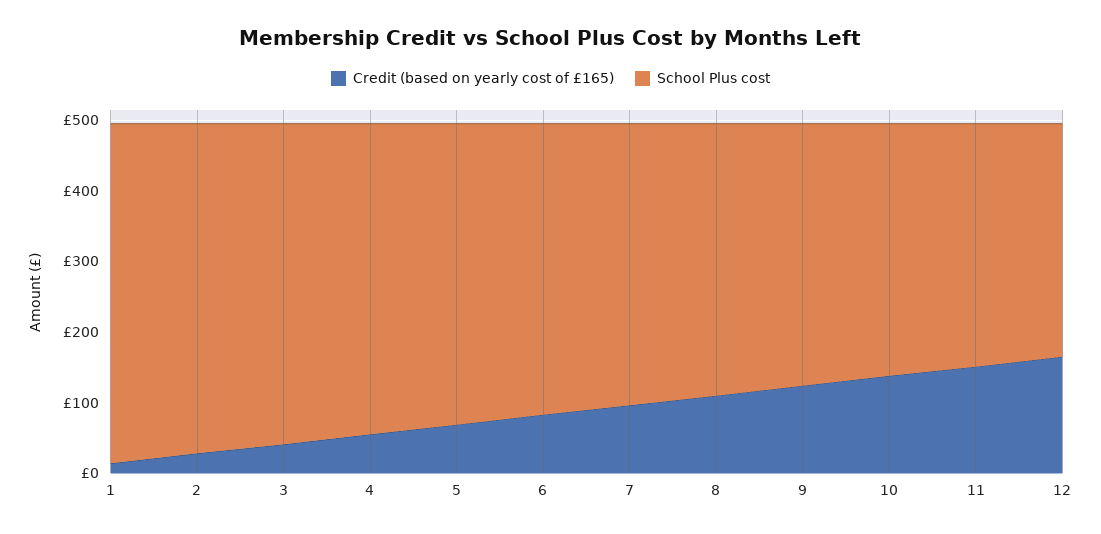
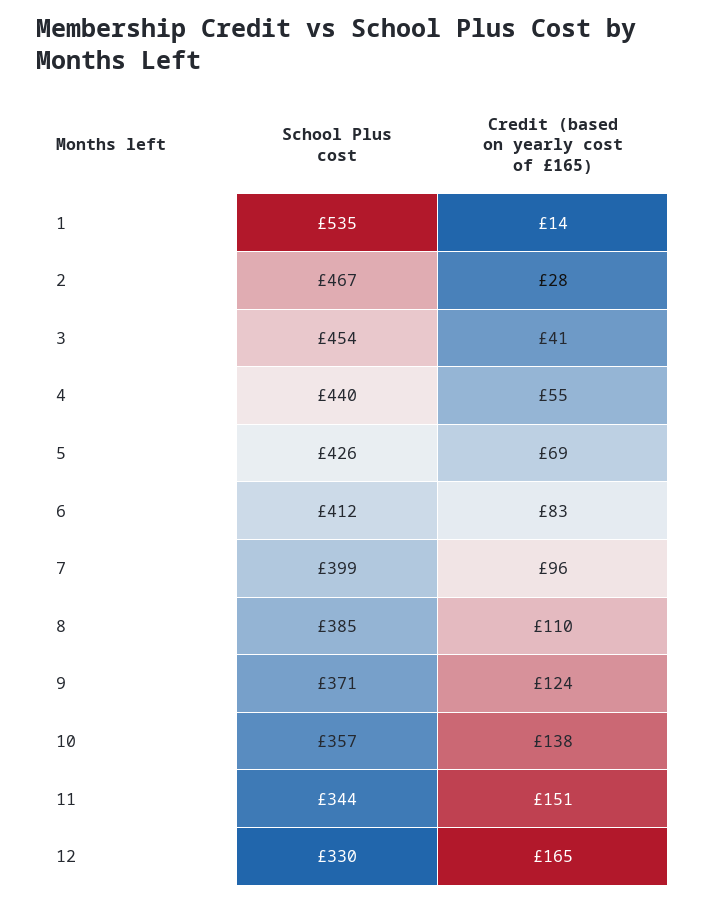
School Plus cost, 1: 480 -> 535

